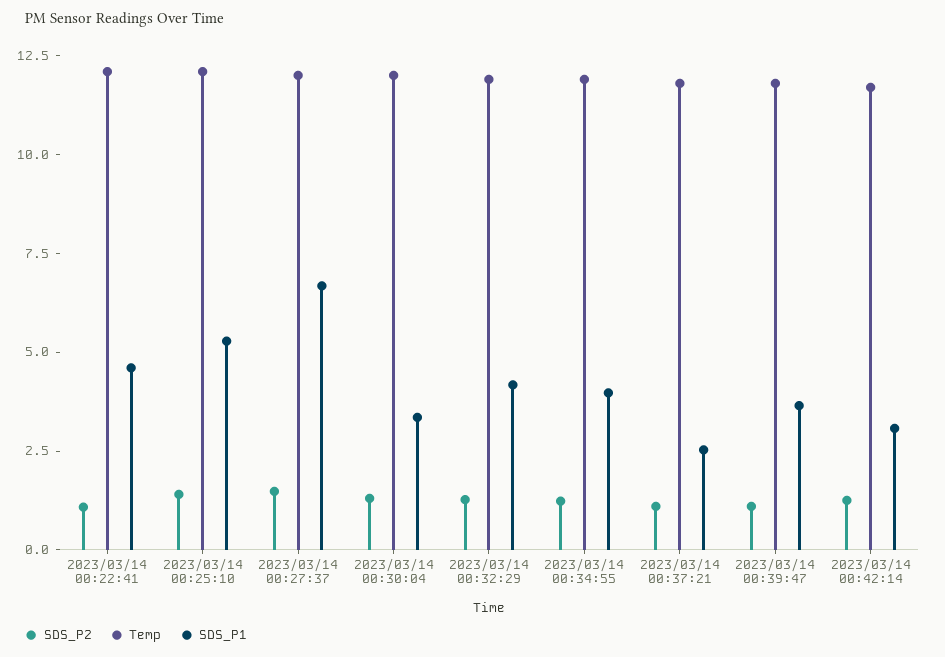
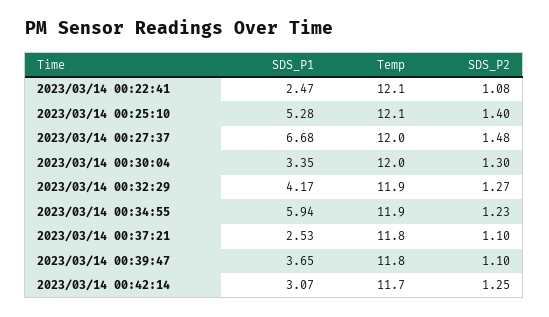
SDS_P1, 2023/03/14 00:22:41: 4.5 -> 2.47
SDS_P1, 2023/03/14 00:34:55: 4 -> 5.94

